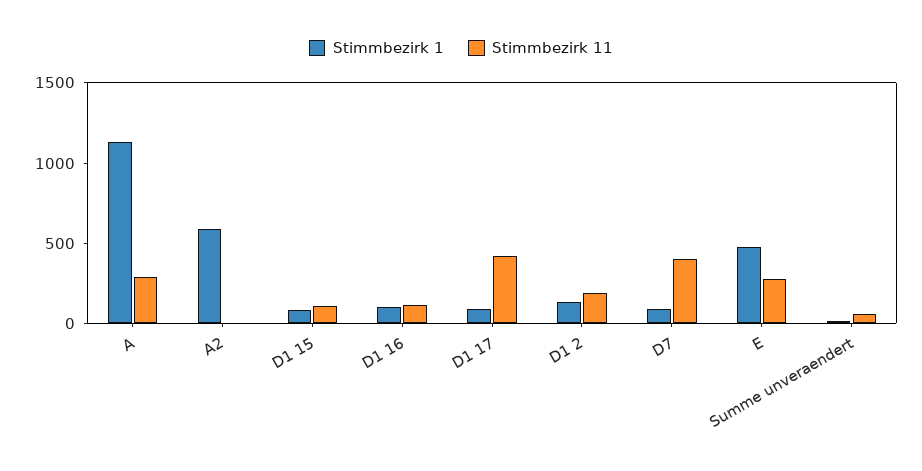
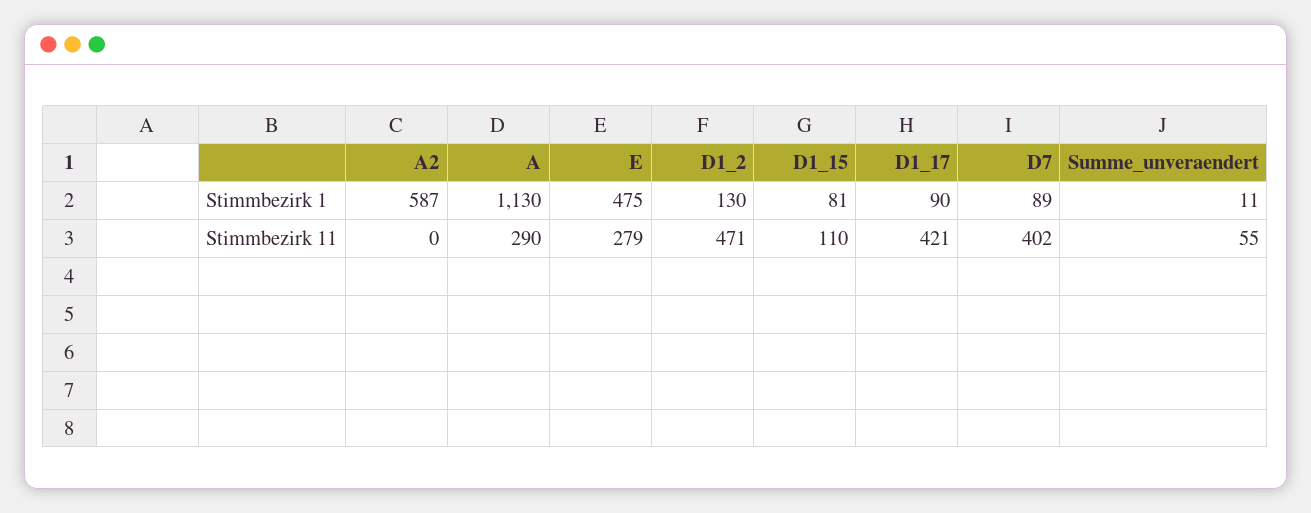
Stimmbezirk 1, D1 16: 100 -> none
Stimmbezirk 11, D1 16: 100 -> none
Stimmbezirk 11, D1 2: 200 -> 471

